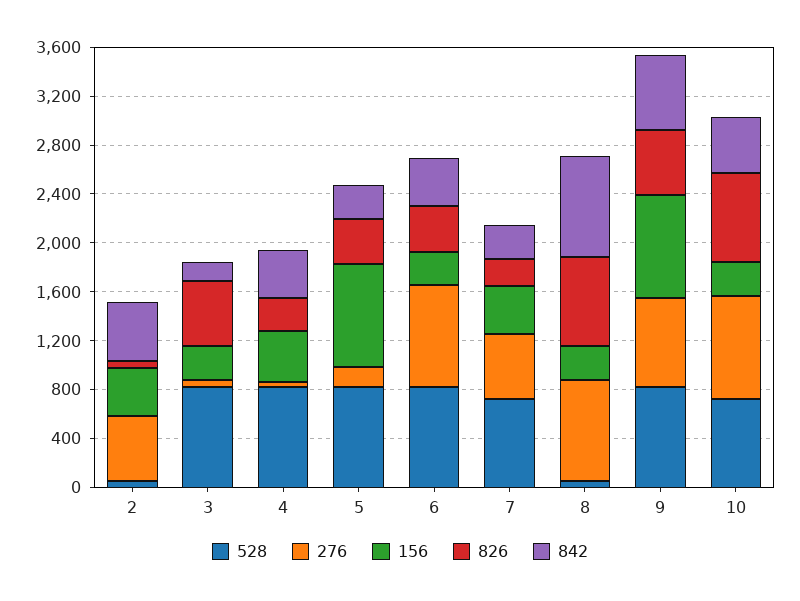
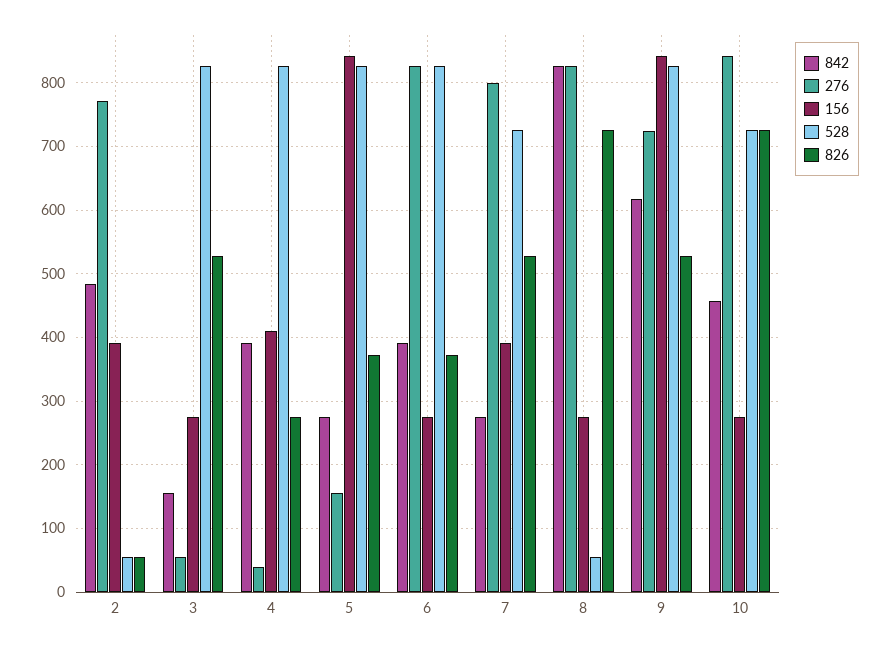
276, 2: 500 -> 770
276, 7: 500 -> 800
826, 7: 200 -> 530

